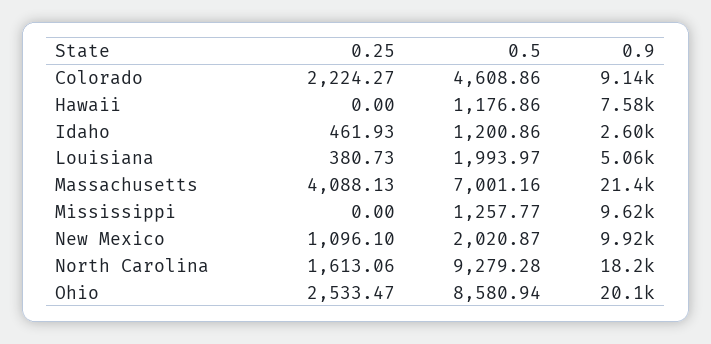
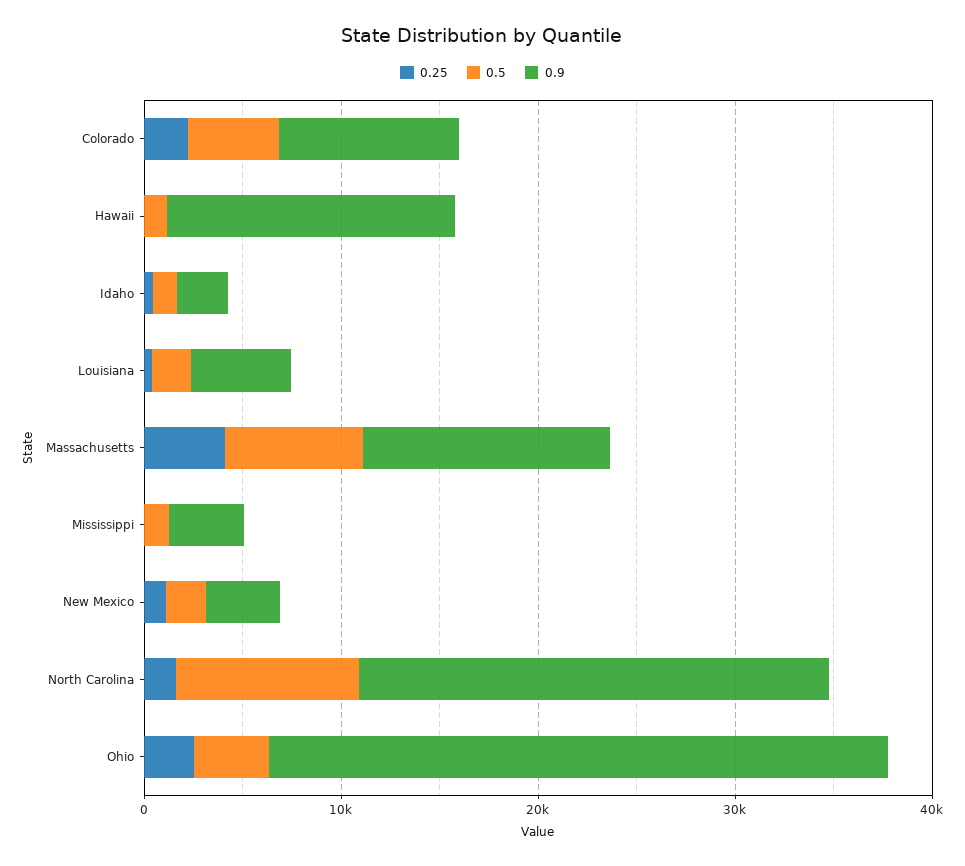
0.9, Hawaii: 7580 -> 14000
0.9, Massachusetts: 21400 -> 12000
0.9, Mississippi: 9620 -> 4000
0.9, New Mexico: 9920 -> 4000
0.9, North Carolina: 18200 -> 24000
0.5, Ohio: 8580.94 -> 4000
0.9, Ohio: 20100 -> 32000

